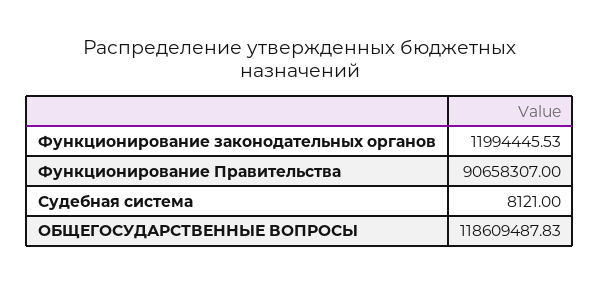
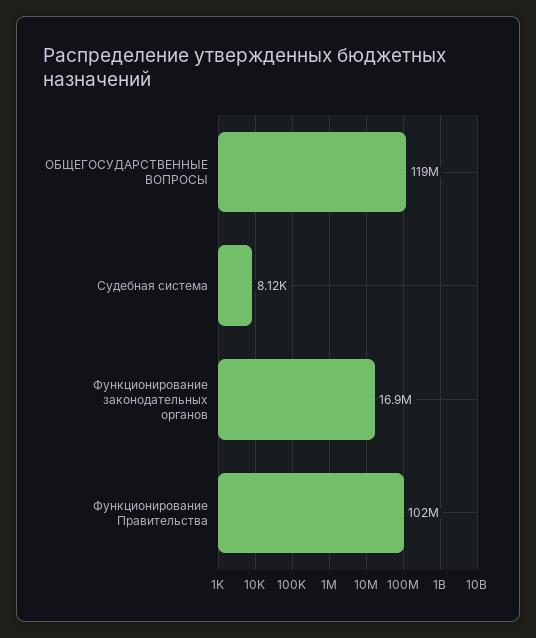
Функционирование законодательных органов: 11994445.53 -> 16900000
Функционирование Правительства: 90658307 -> 102000000

